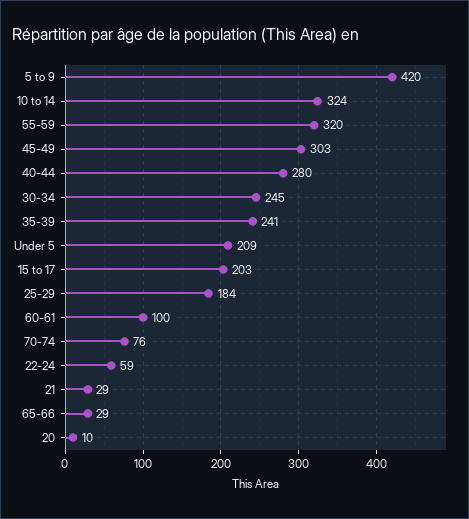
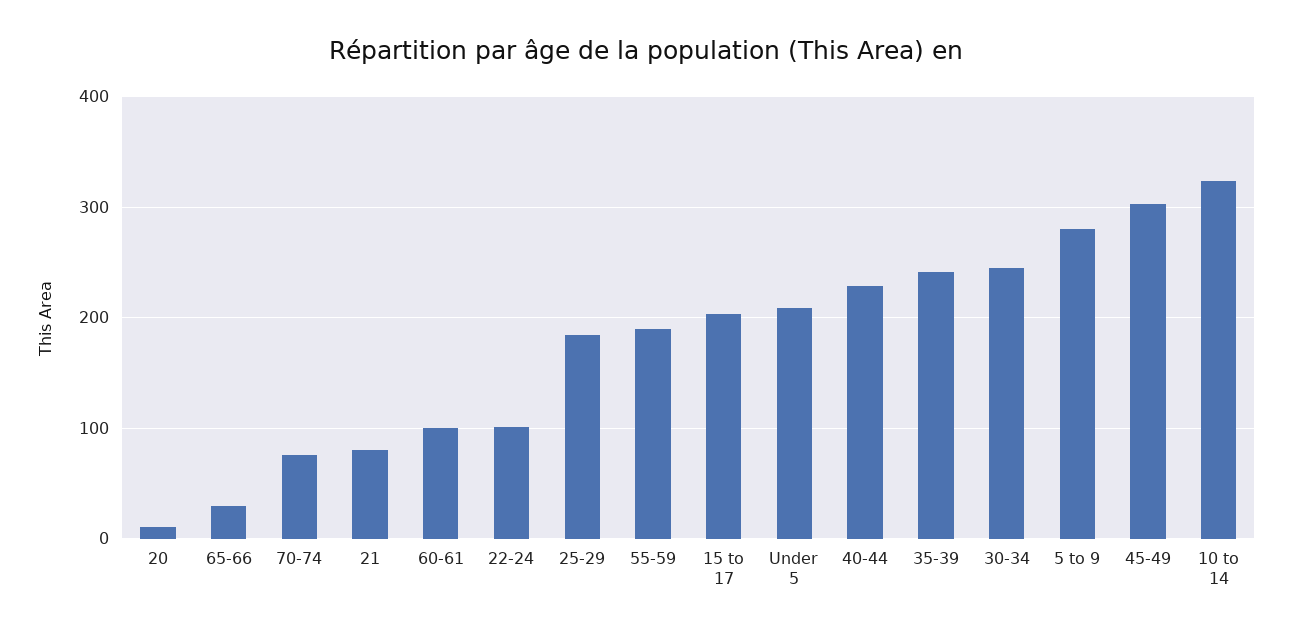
5 to 9: 420 -> 280
55-59: 320 -> 190
40-44: 280 -> 230
22-24: 59 -> 100
21: 29 -> 80

